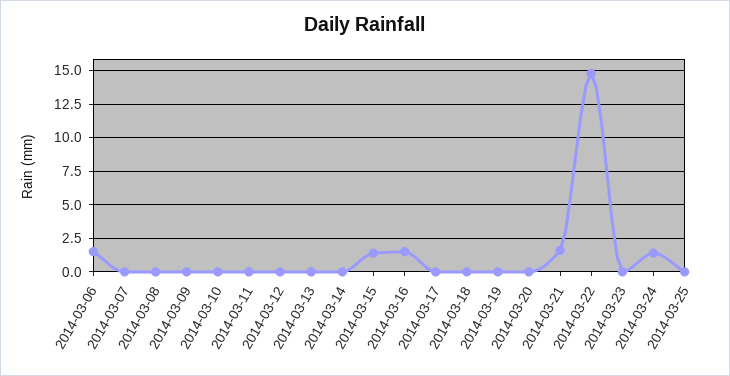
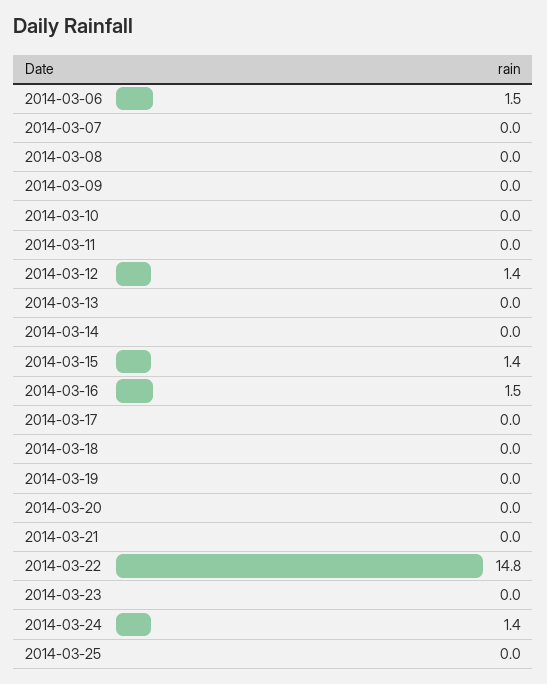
2014-03-12: 0 -> 1.4
2014-03-21: 1.5 -> 0

